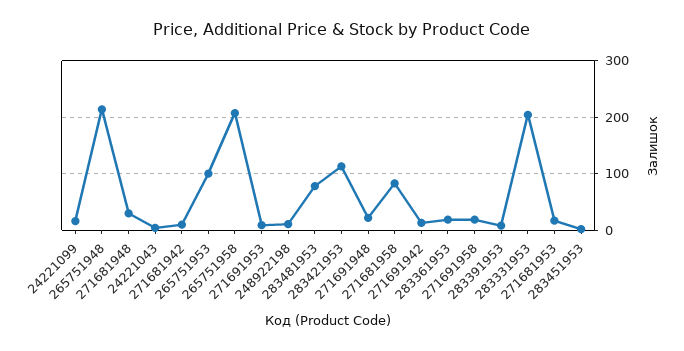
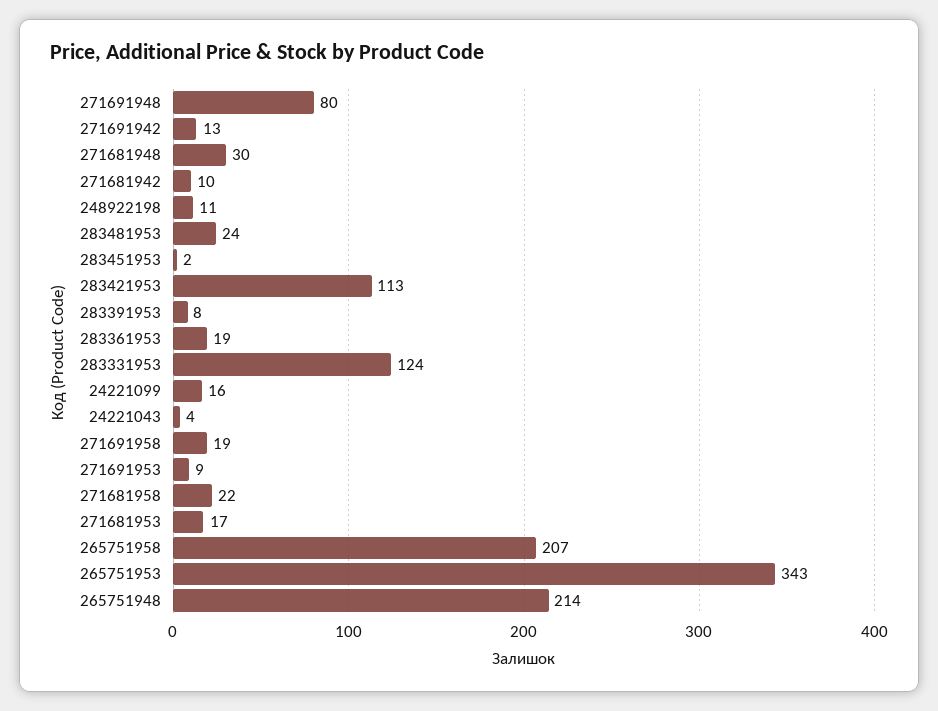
265751953: 100 -> 343
283481953: 80 -> 24
271691948: 20 -> 80
271681958: 80 -> 22
283331953: 200 -> 124

